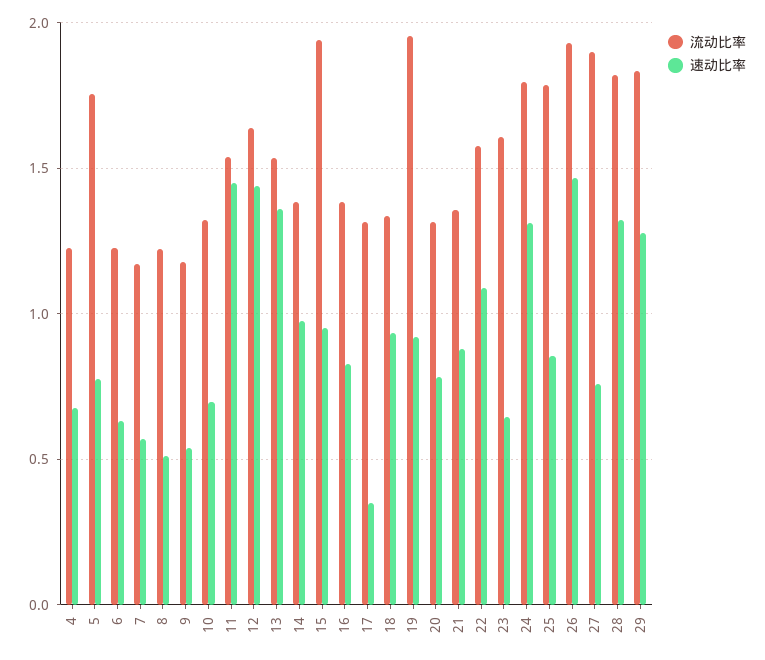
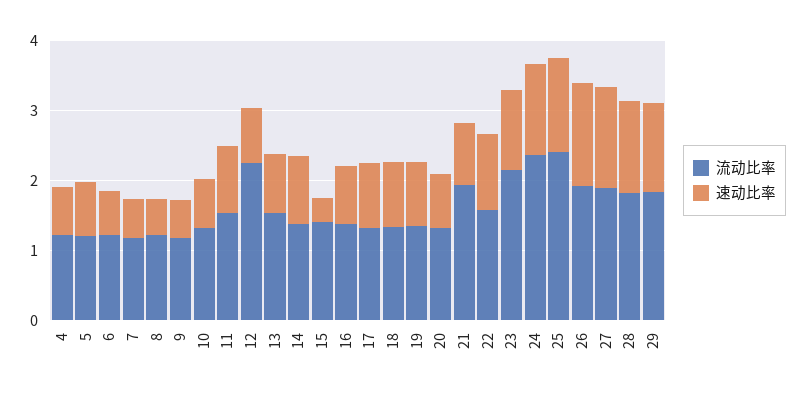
流动比率, 5: 1.75 -> 1.2
速动比率, 11: 1.45 -> 1
流动比率, 12: 1.65 -> 2.2
速动比率, 12: 1.45 -> 0.8
速动比率, 13: 1.35 -> 0.8
流动比率, 15: 1.95 -> 1.4
速动比率, 15: 0.95 -> 0.4
速动比率, 17: 0.35 -> 1
流动比率, 19: 1.95 -> 1.4
流动比率, 21: 1.35 -> 2
流动比率, 23: 1.6 -> 2.2
速动比率, 23: 0.65 -> 1.2
流动比率, 24: 1.8 -> 2.4
流动比率, 25: 1.8 -> 2.4
速动比率, 25: 0.85 -> 1.4
速动比率, 27: 0.75 -> 1.4

